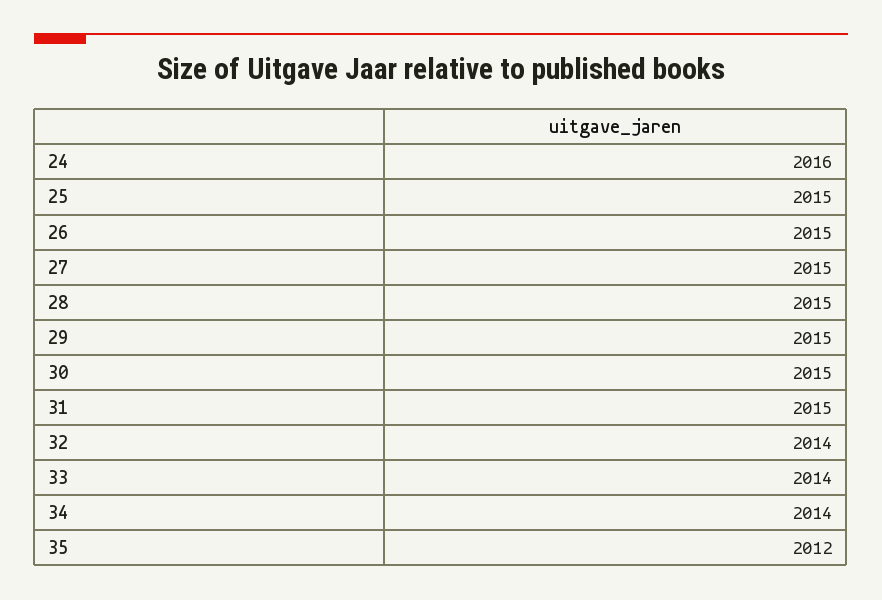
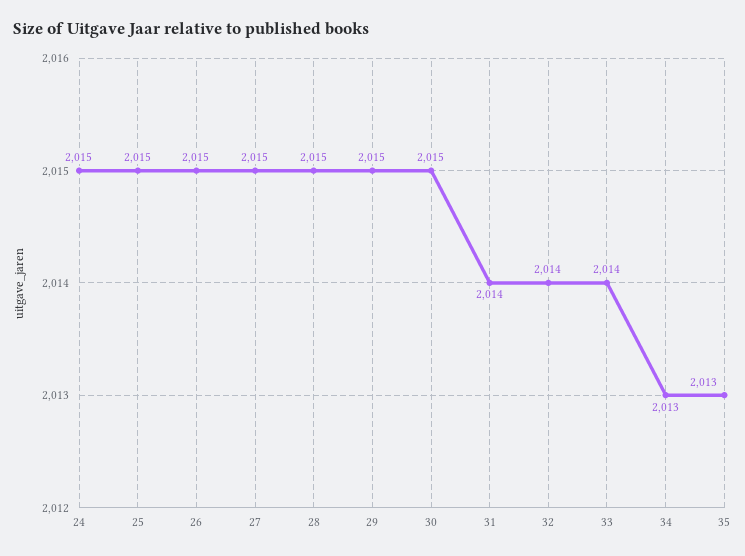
24: 2016 -> 2015
31: 2015 -> 2014
34: 2014 -> 2013
35: 2012 -> 2013

